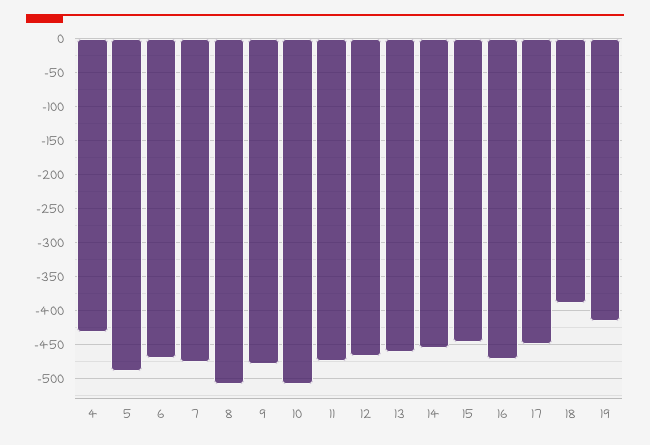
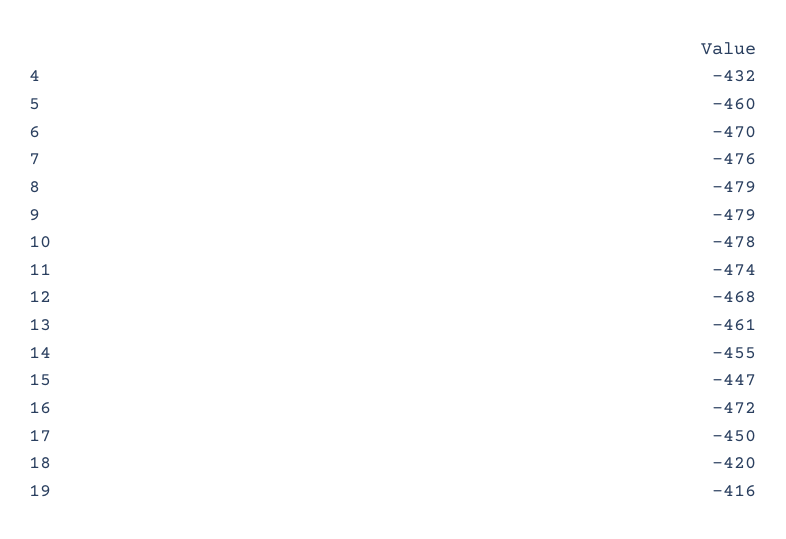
5: -490 -> -460
8: -510 -> -479
10: -510 -> -478
18: -390 -> -420

